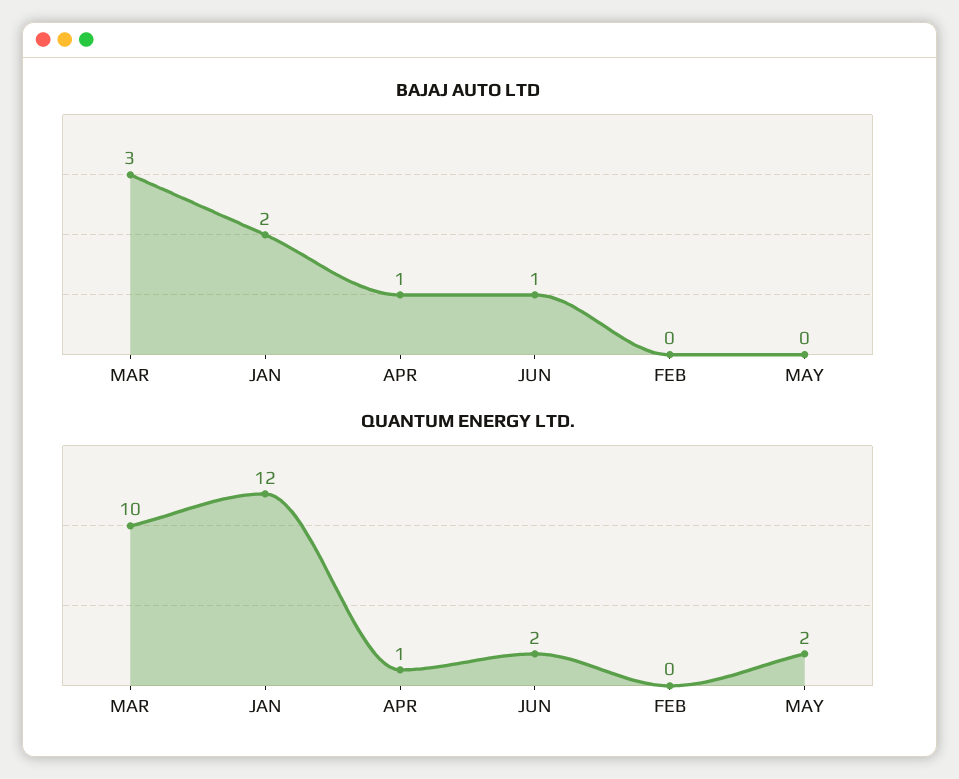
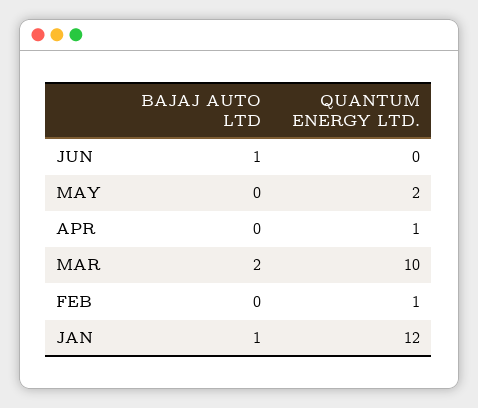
BAJAJ AUTO LTD, MAR: 3 -> 2
BAJAJ AUTO LTD, JAN: 2 -> 1
BAJAJ AUTO LTD, APR: 1 -> 0
QUANTUM ENERGY LTD., JUN: 2 -> 0
QUANTUM ENERGY LTD., FEB: 0 -> 1

